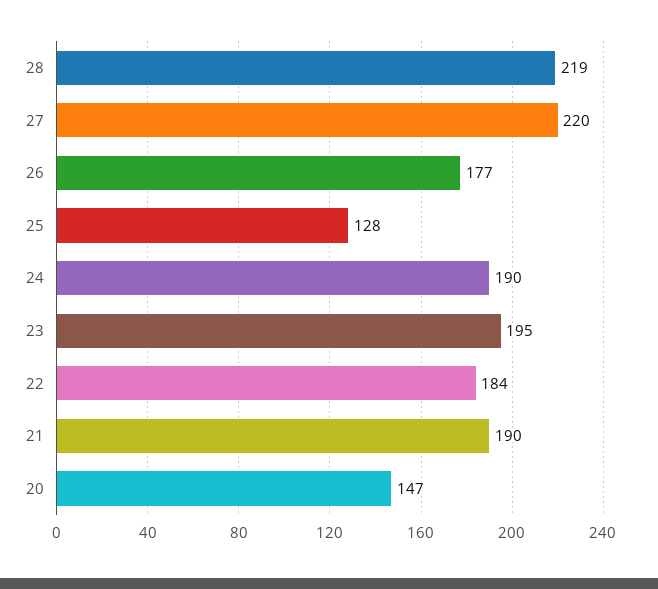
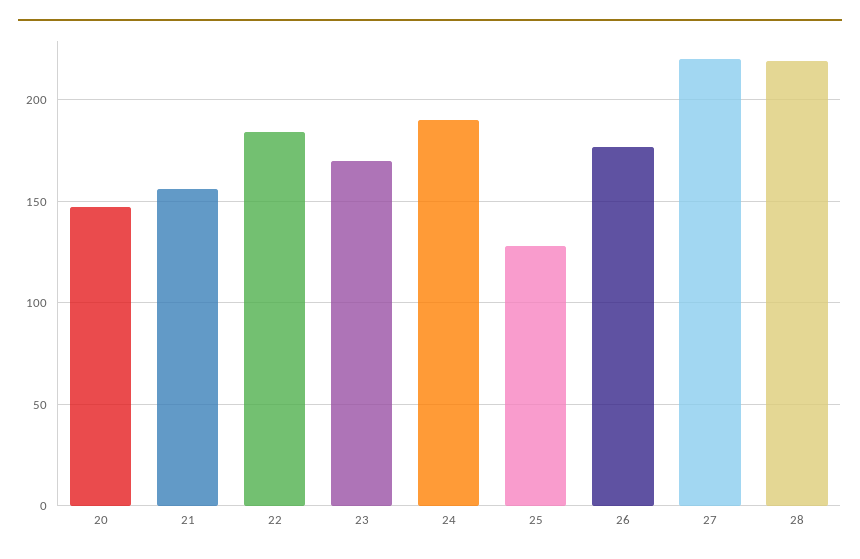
23: 195 -> 170
21: 190 -> 155

